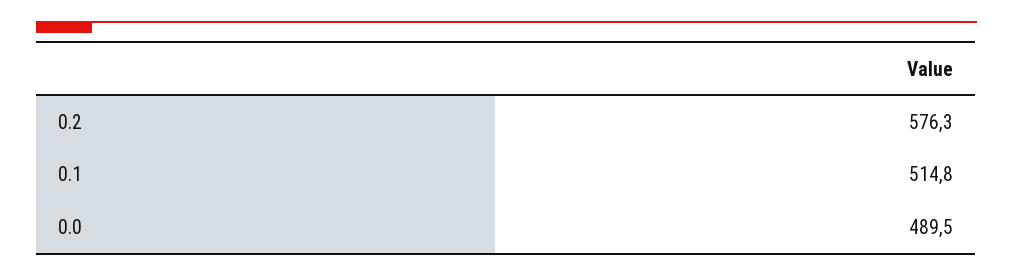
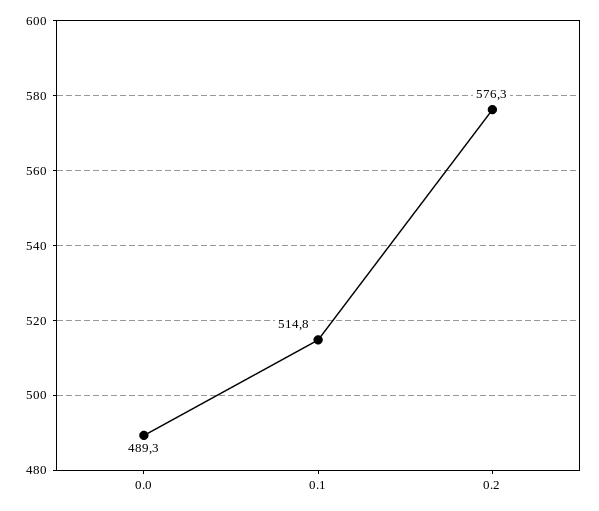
0.0: 489.5 -> 489.3

